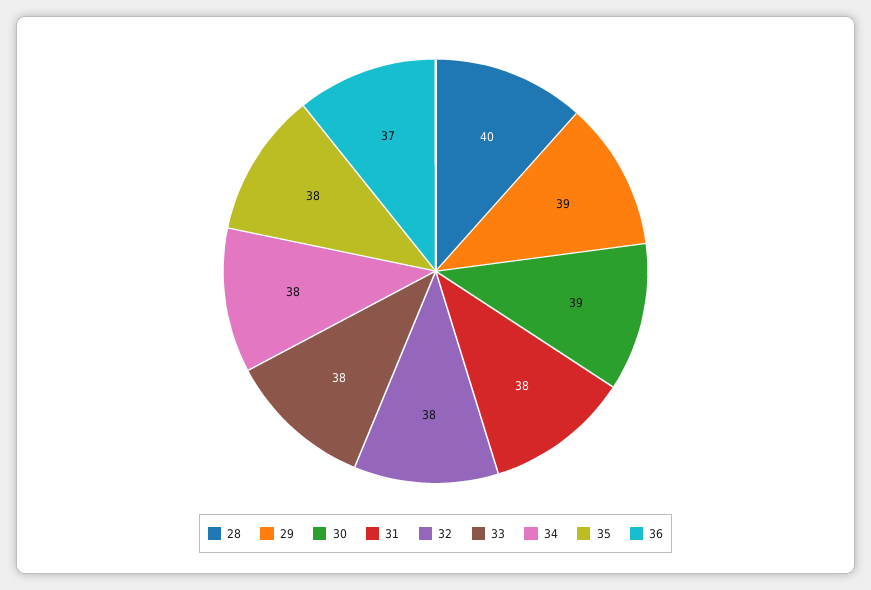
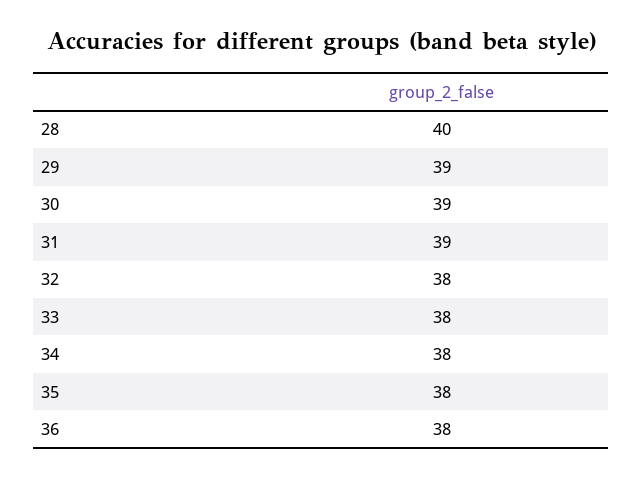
31: 38 -> 39
36: 37 -> 38

